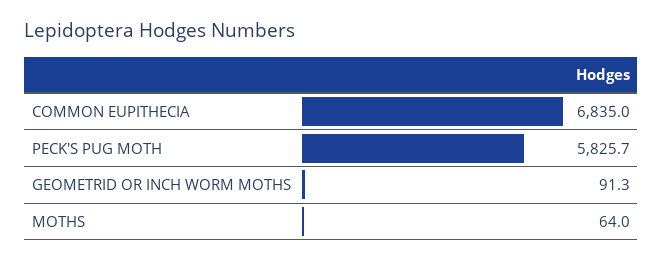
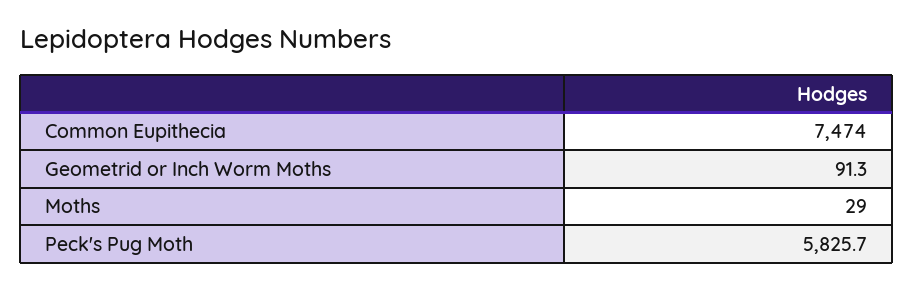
COMMON EUPITHECIA: 6835 -> 7474
MOTHS: 64 -> 29

